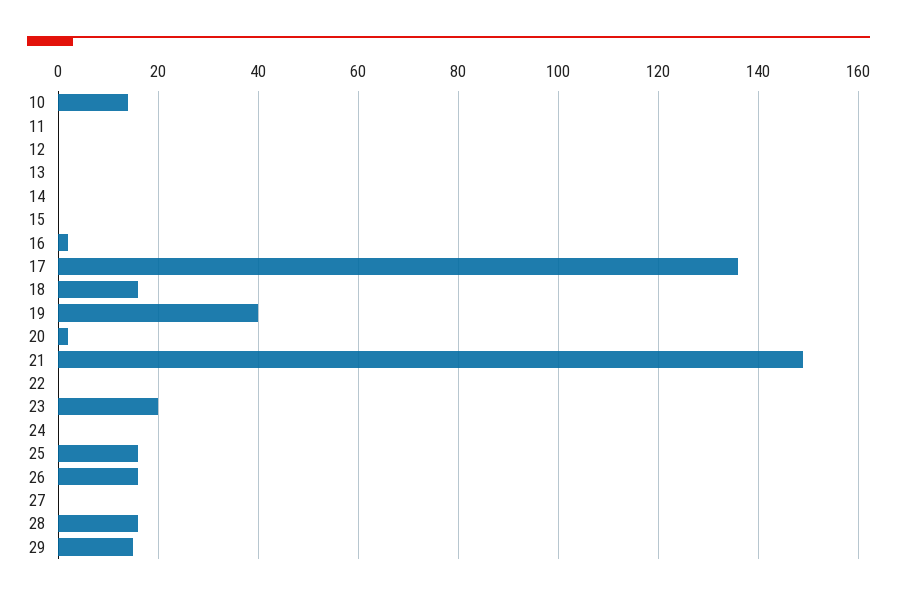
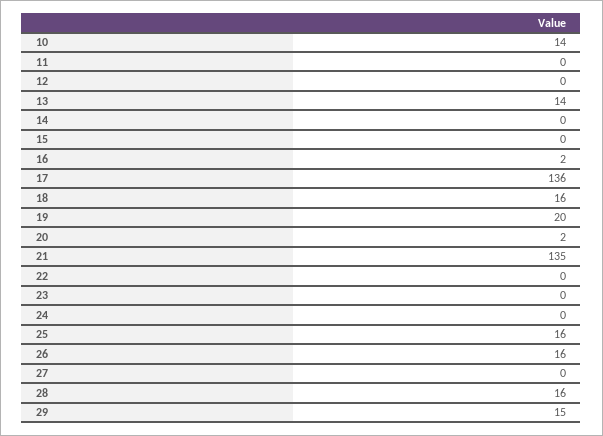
13: 0 -> 14
19: 40 -> 20
21: 150 -> 135
23: 20 -> 0

